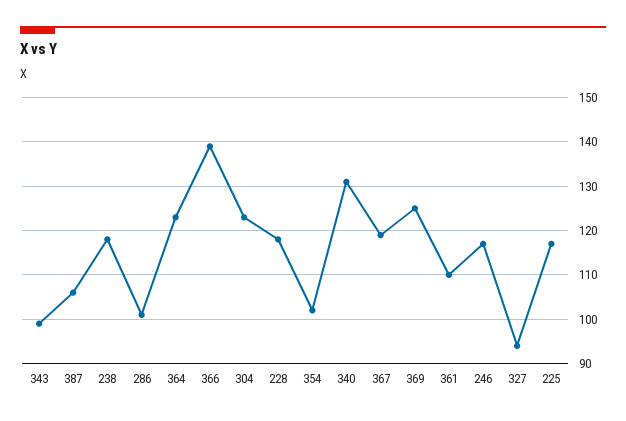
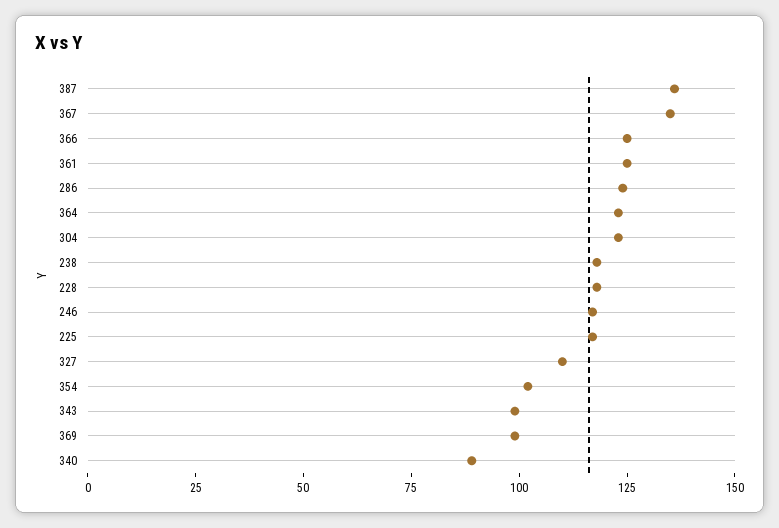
387: 105 -> 135
286: 100 -> 125
366: 140 -> 125
340: 130 -> 90
367: 120 -> 135
369: 125 -> 100
361: 110 -> 125
327: 95 -> 110

